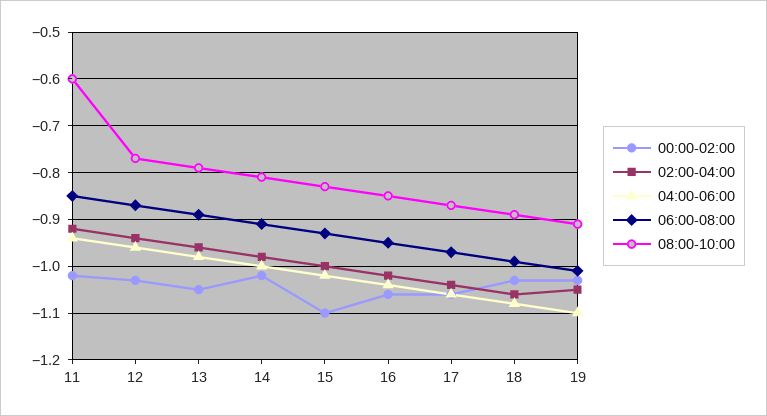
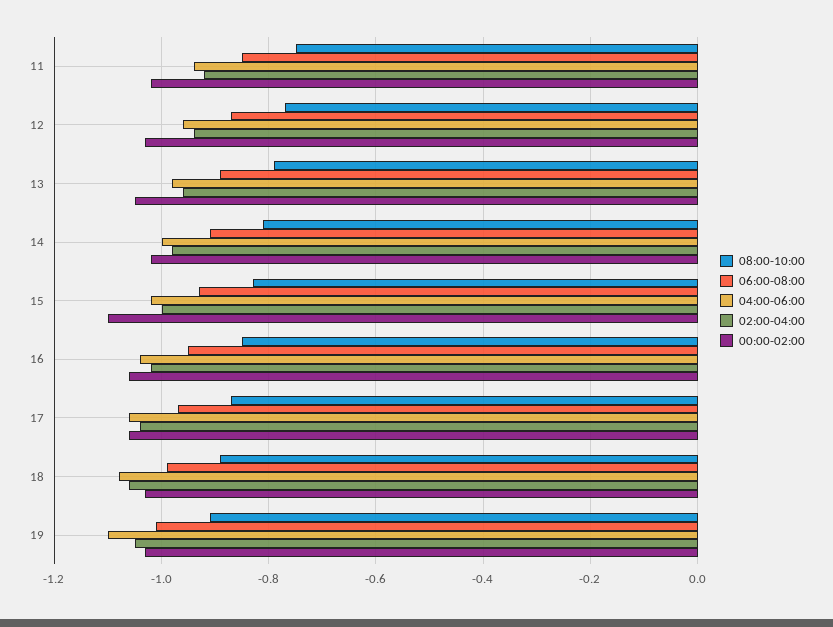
08:00-10:00, 11: -0.6 -> -0.75

